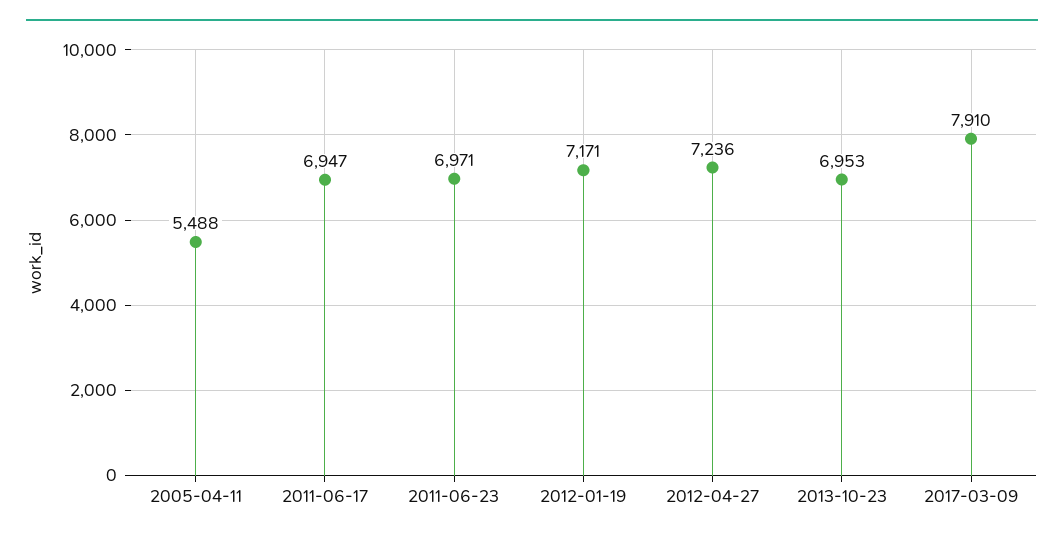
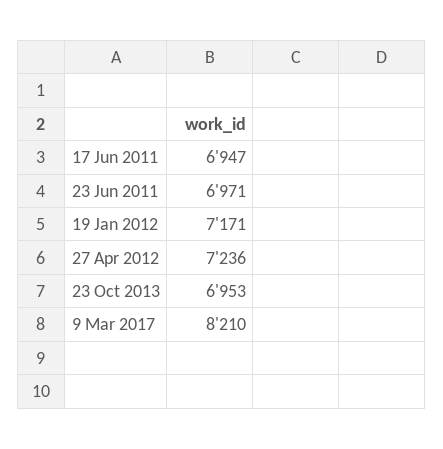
2005-04-11: 5488 -> none
2017-03-09: 7910 -> 8210

